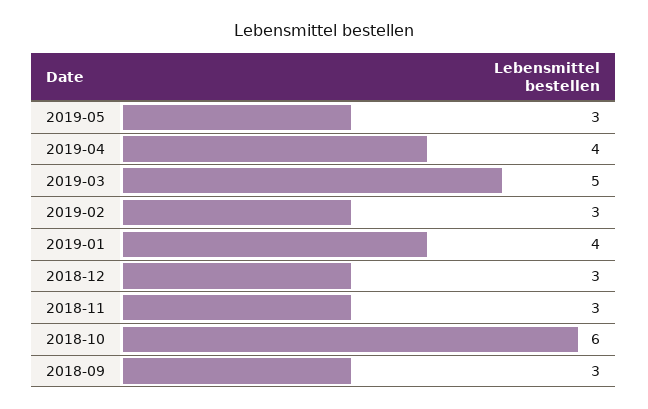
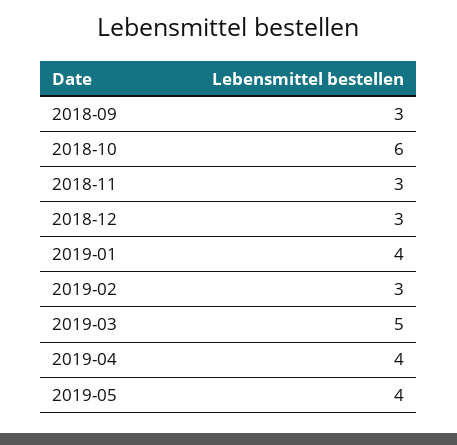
2019-05: 3 -> 4

